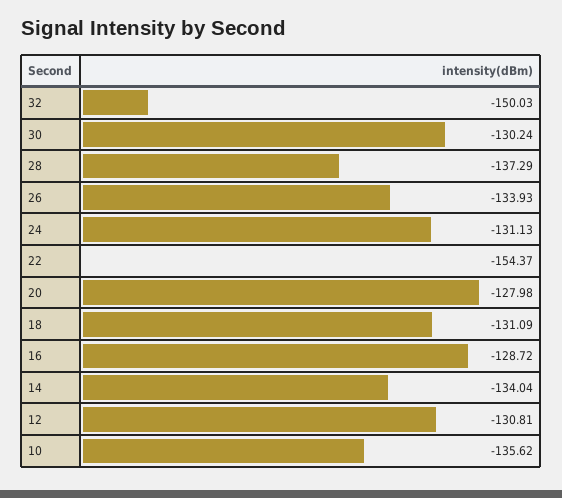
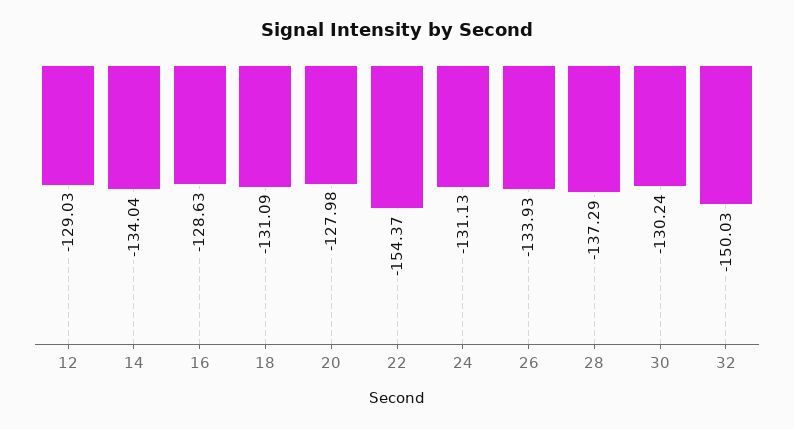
16: -128.72 -> -128.63
12: -130.81 -> -129.03
10: -135.62 -> none

